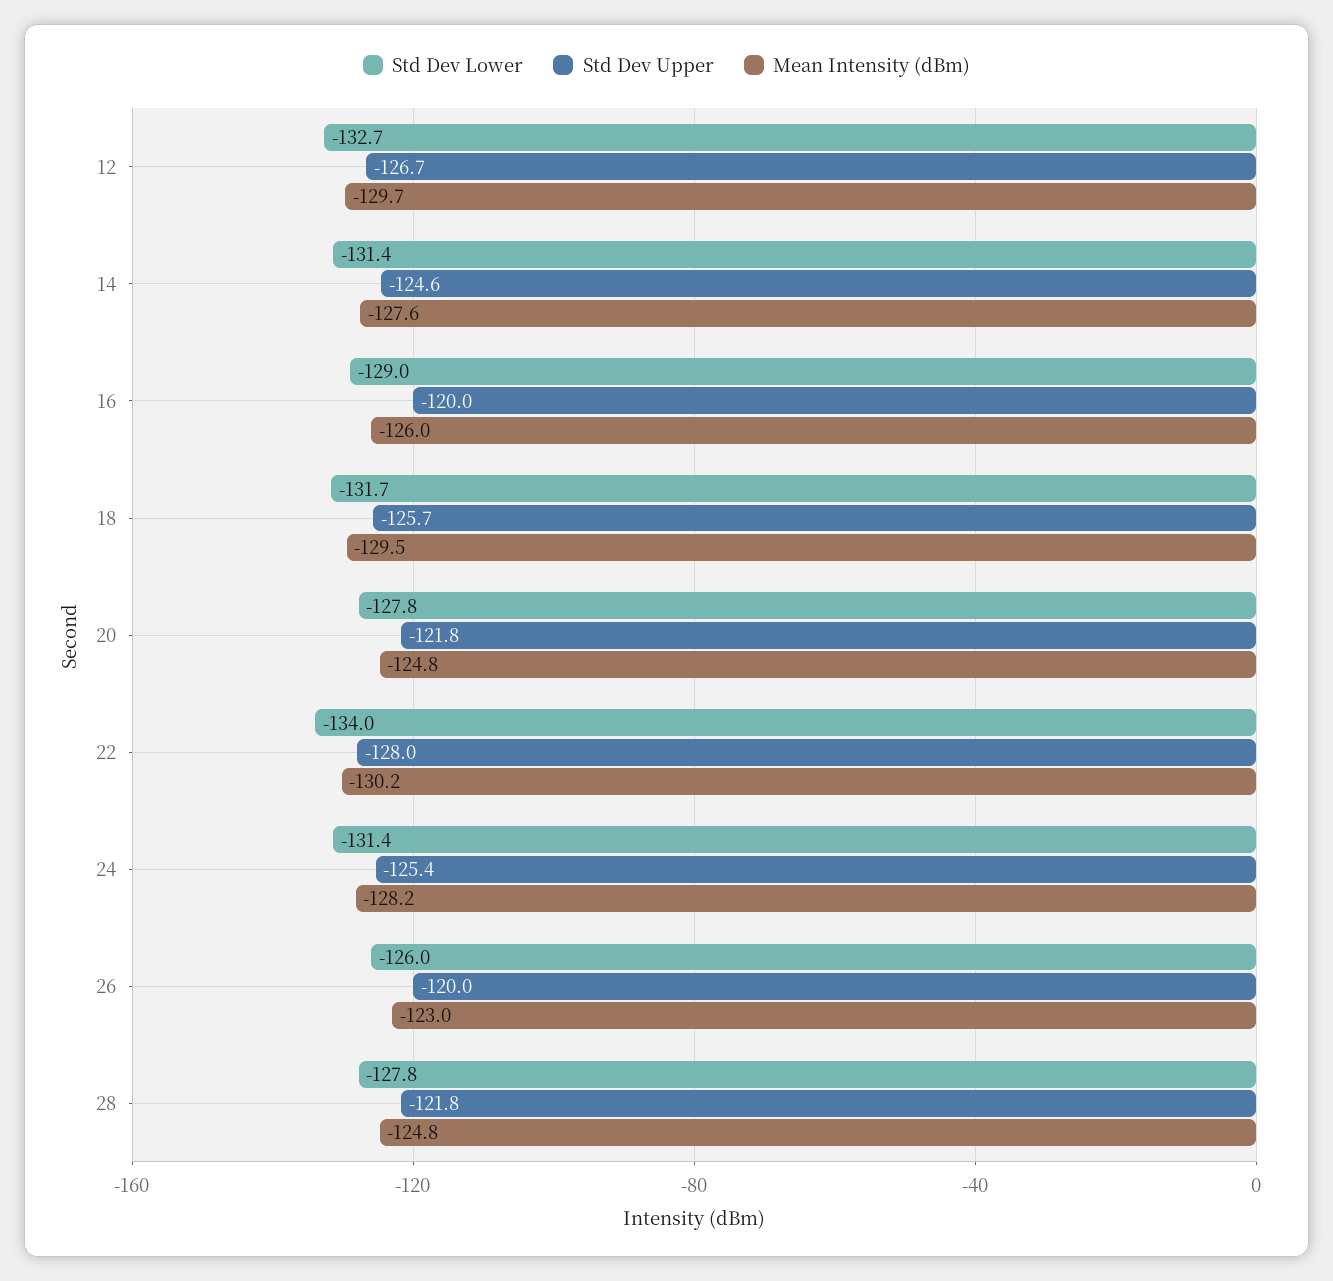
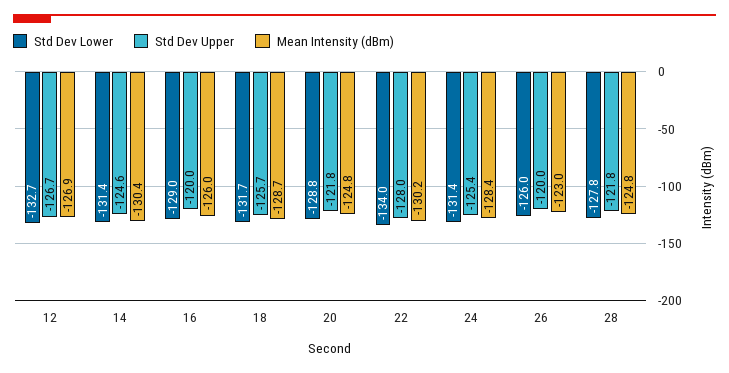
Mean Intensity (dBm), 12: -129.7 -> -126.9
Mean Intensity (dBm), 14: -127.6 -> -130.4
Mean Intensity (dBm), 18: -129.5 -> -128.7
Std Dev Lower, 20: -127.8 -> -128.8
Mean Intensity (dBm), 24: -128.2 -> -128.4

